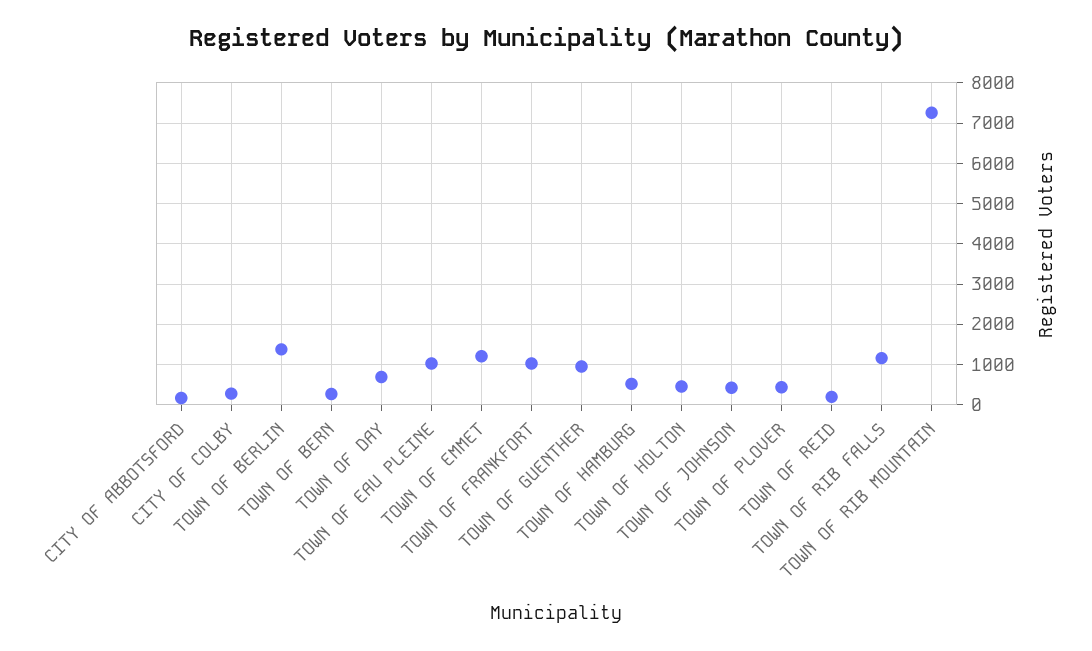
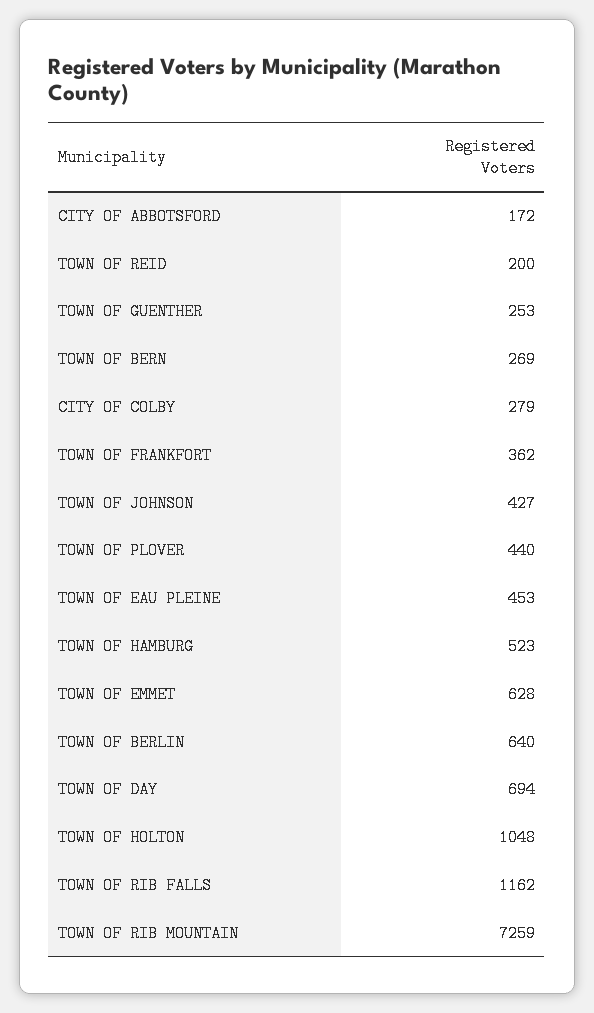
TOWN OF BERLIN: 1400 -> 640
TOWN OF EAU PLEINE: 1000 -> 453
TOWN OF EMMET: 1200 -> 628
TOWN OF FRANKFORT: 1000 -> 362
TOWN OF GUENTHER: 1000 -> 253
TOWN OF HOLTON: 400 -> 1048

